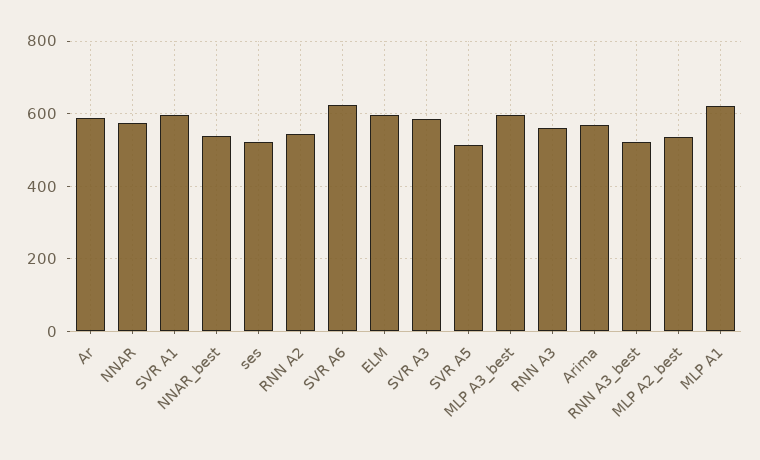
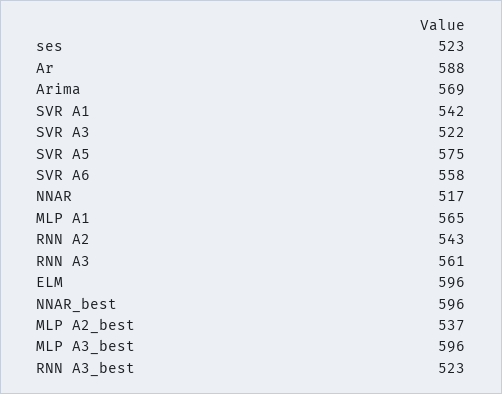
NNAR: 580 -> 517
SVR A1: 600 -> 542
NNAR_best: 540 -> 596
SVR A6: 620 -> 558
SVR A3: 580 -> 522
SVR A5: 520 -> 575
MLP A1: 620 -> 565

